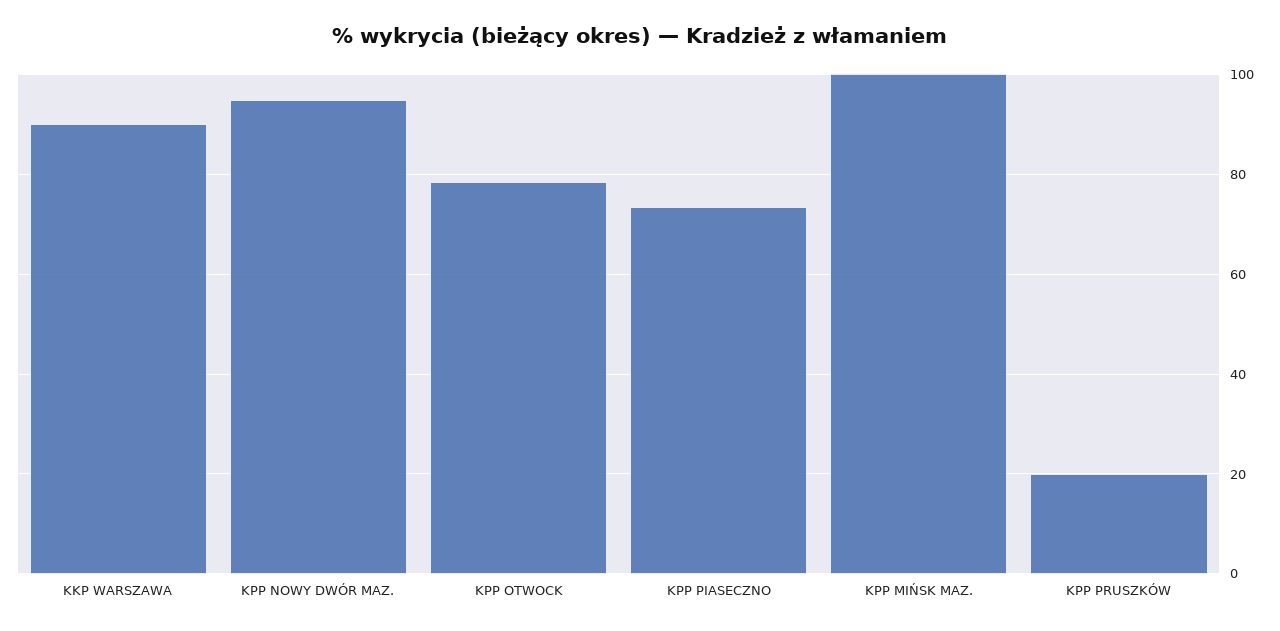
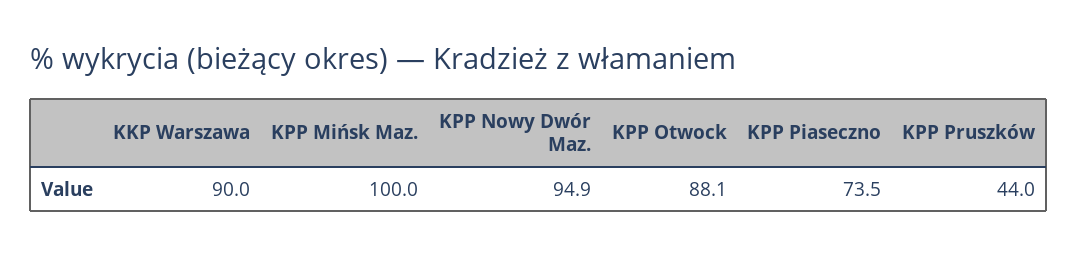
KPP OTWOCK: 78 -> 88.1
KPP PRUSZKÓW: 20 -> 44

